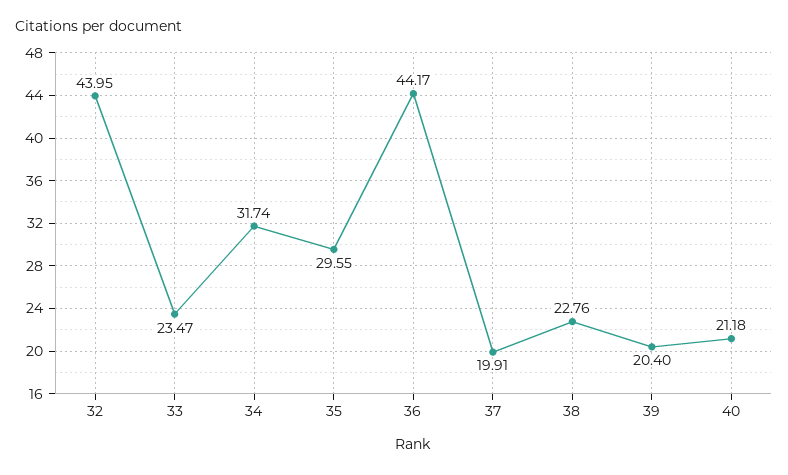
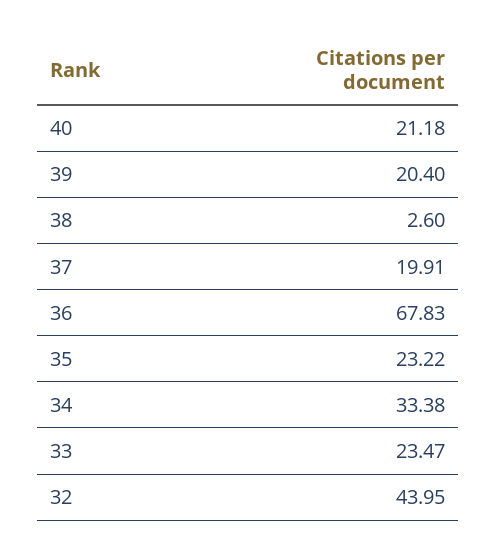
34: 31.74 -> 33.38
35: 29.55 -> 23.22
36: 44.17 -> 67.83
38: 22.76 -> 2.6

